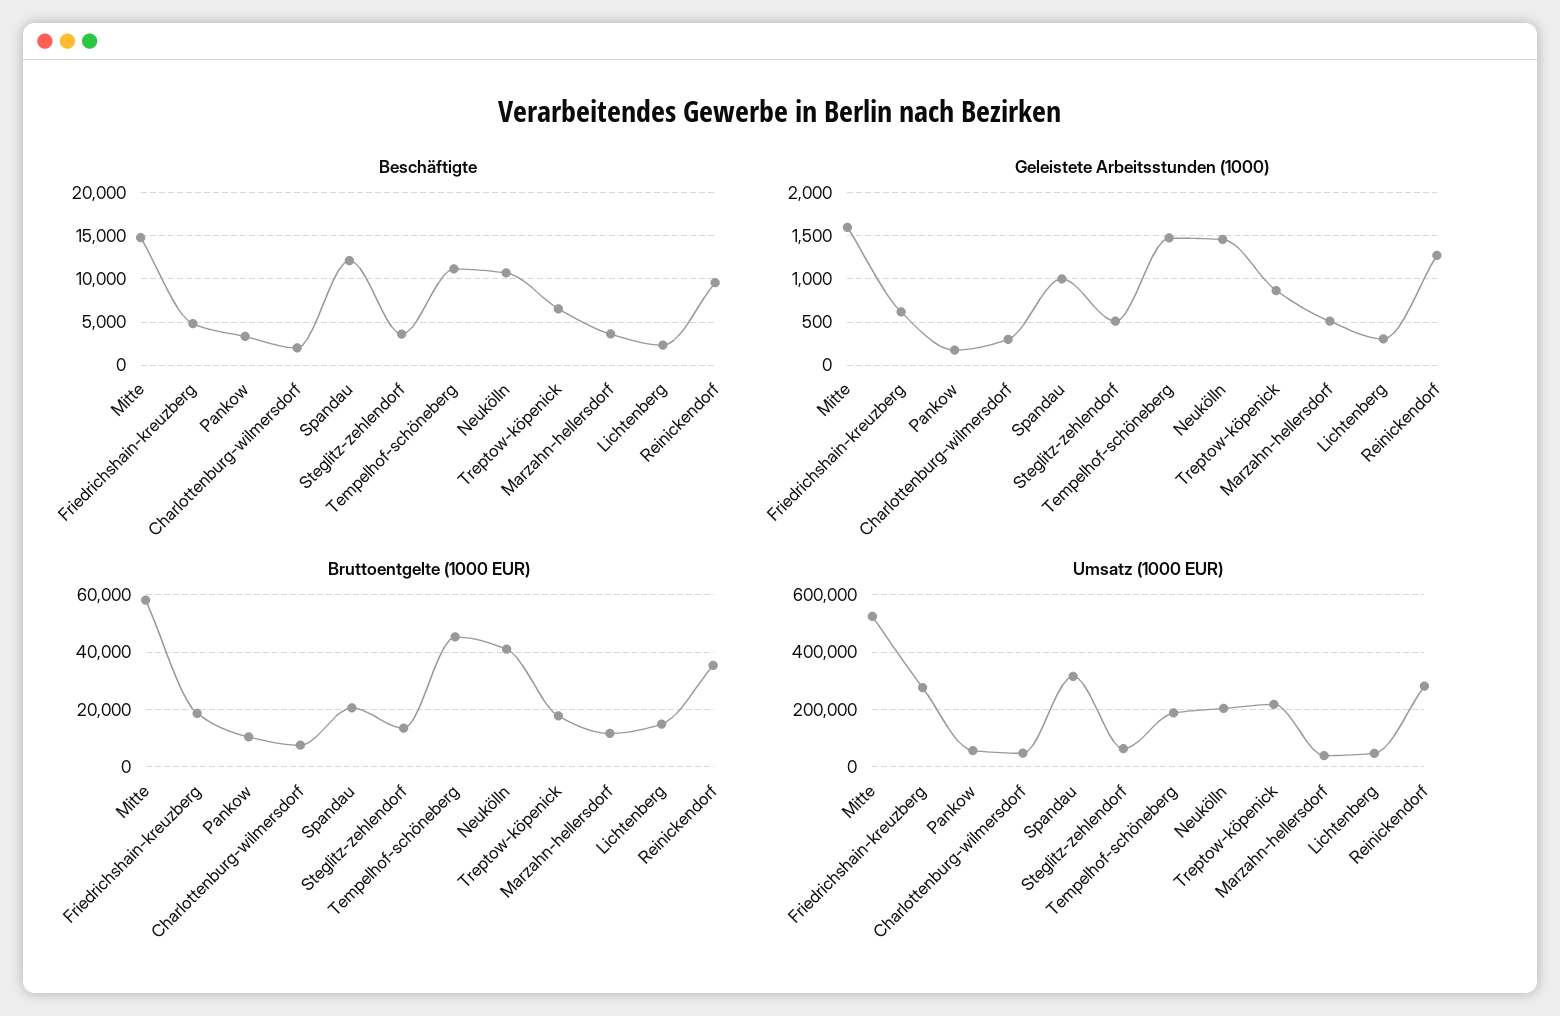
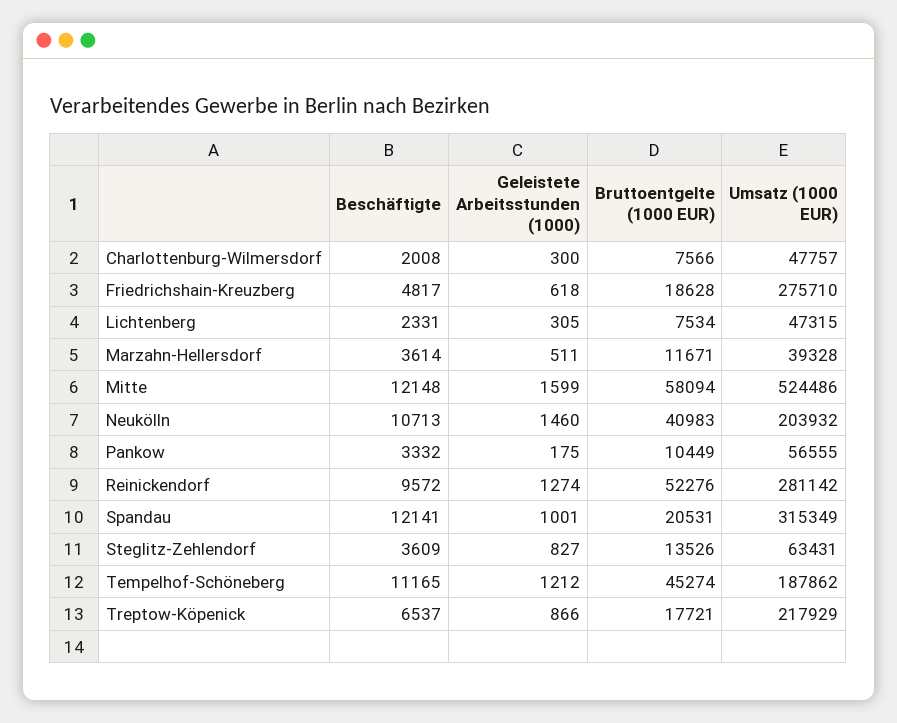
Beschäftigte, Mitte: 15000 -> 12148
Geleistete Arbeitsstunden (1000), Steglitz-zehlendorf: 500 -> 827
Geleistete Arbeitsstunden (1000), Tempelhof-schöneberg: 1500 -> 1212
Bruttoentgelte (1000 EUR), Lichtenberg: 15000 -> 7534
Bruttoentgelte (1000 EUR), Reinickendorf: 35000 -> 52276

